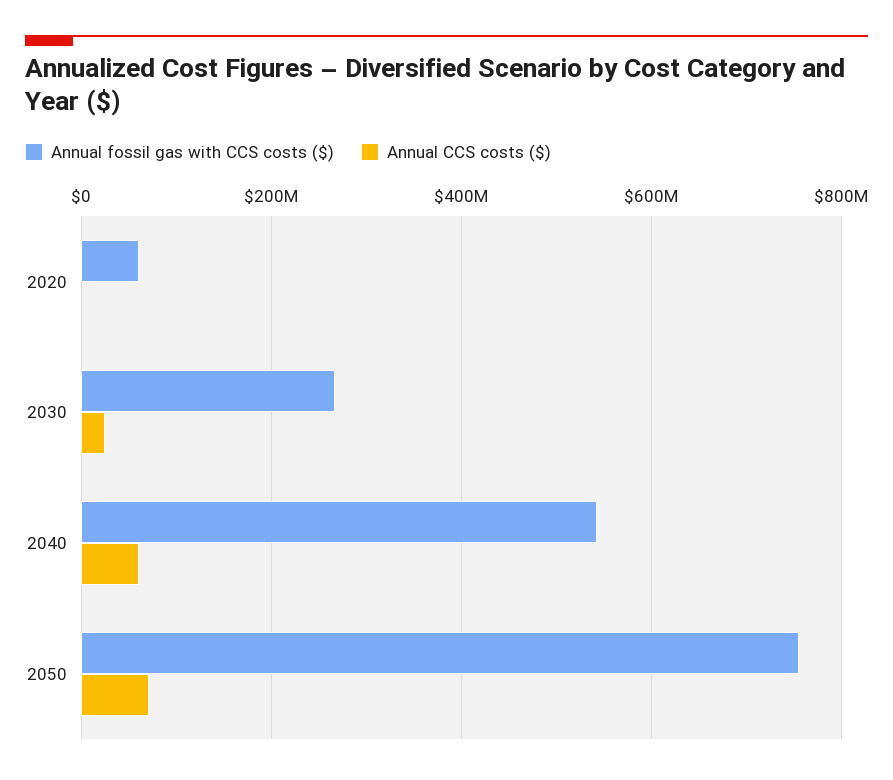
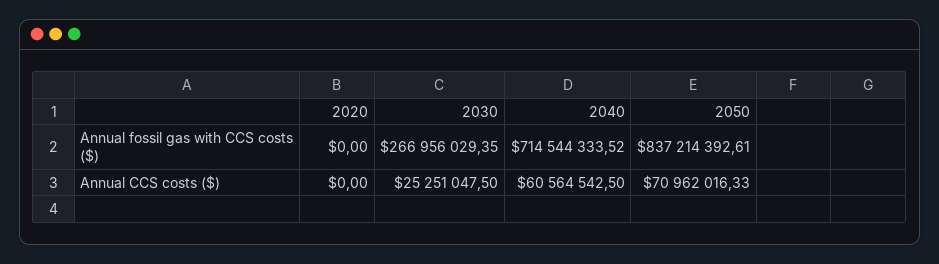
Annual fossil gas with CCS costs ($), 2020: 60000000 -> 0
Annual fossil gas with CCS costs ($), 2040: 540000000 -> 714544333.52
Annual fossil gas with CCS costs ($), 2050: 760000000 -> 837214392.61

